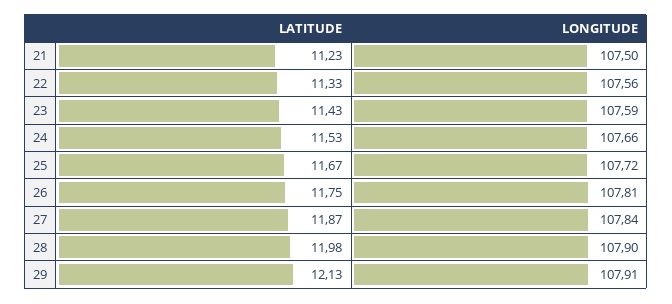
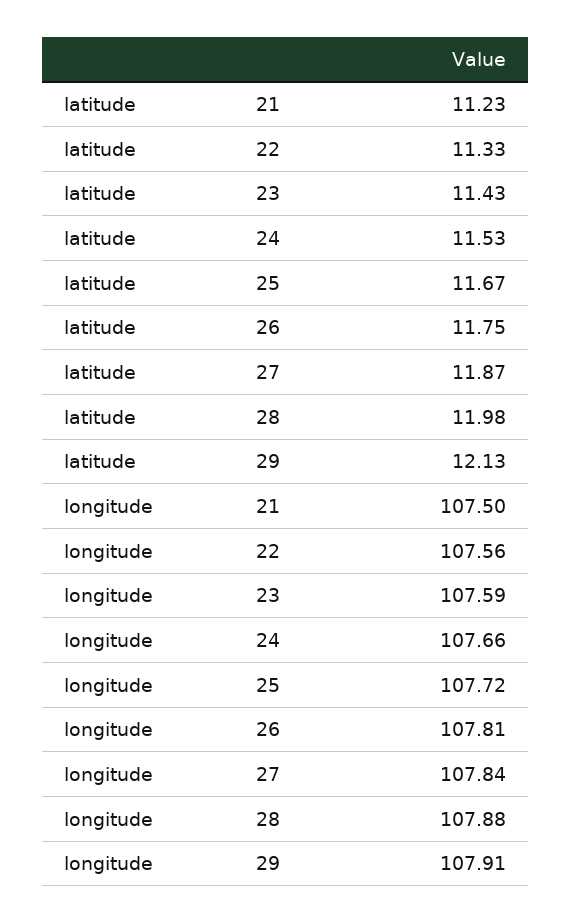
LONGITUDE, 28: 107.9 -> 107.88

